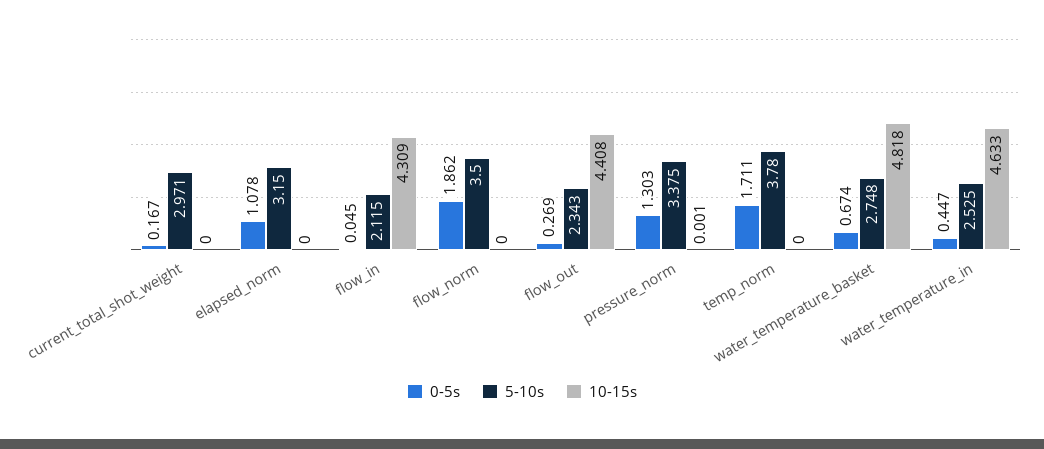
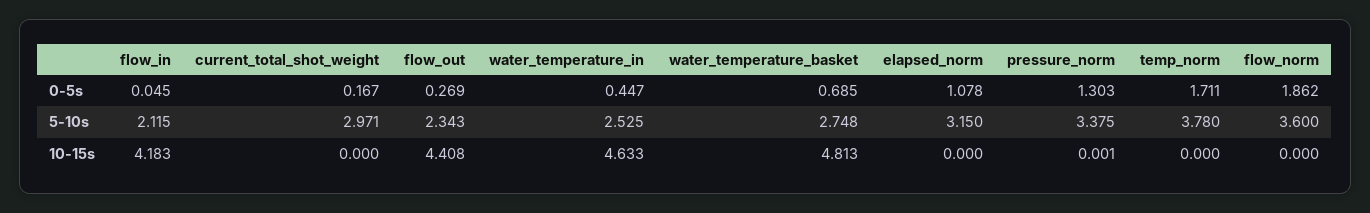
10-15s, flow_in: 4.309 -> 4.183
5-10s, flow_norm: 3.5 -> 3.6
0-5s, water_temperature_basket: 0.674 -> 0.685
10-15s, water_temperature_basket: 4.818 -> 4.813

